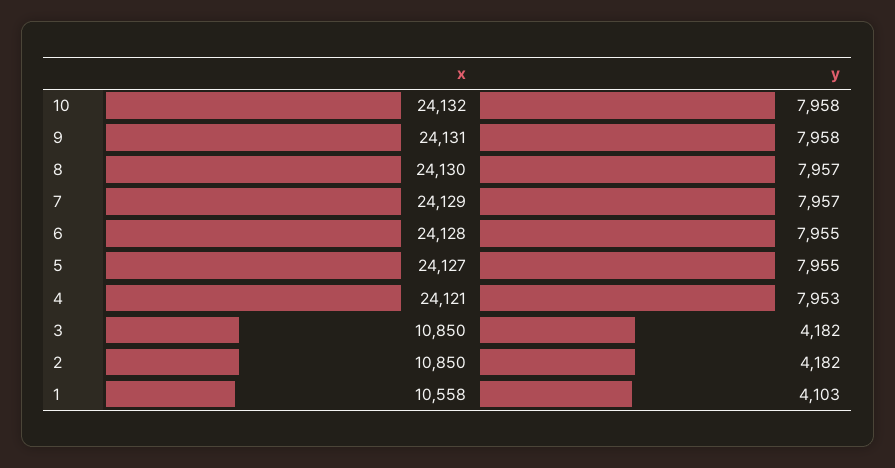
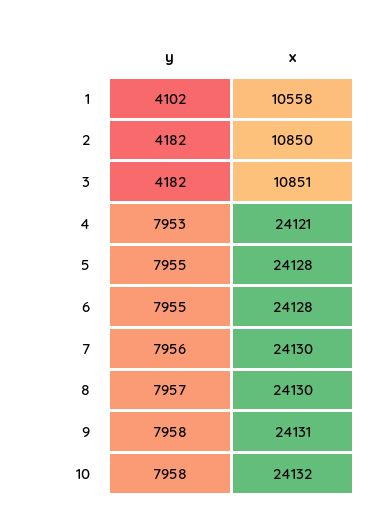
x, 7: 24129 -> 24130
y, 7: 7957 -> 7956
x, 5: 24127 -> 24128
x, 3: 10850 -> 10851
y, 1: 4103 -> 4102

